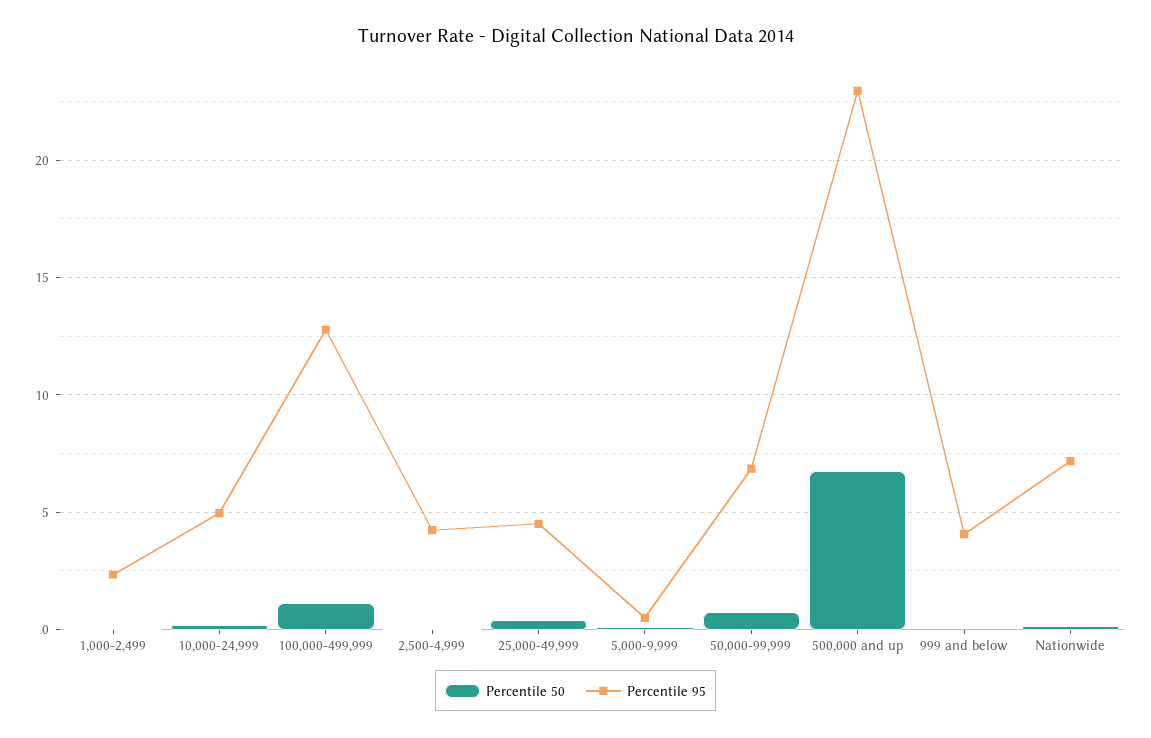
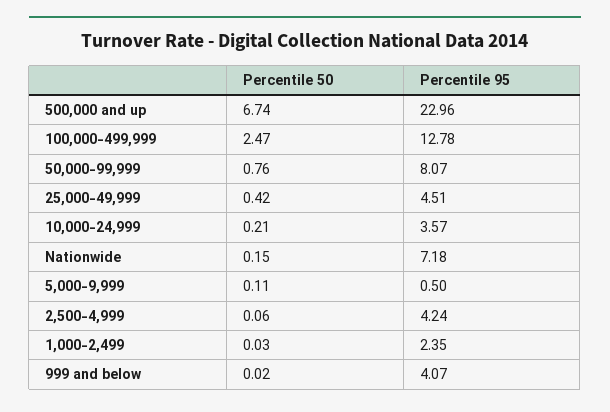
Percentile 95, 10,000-24,999: 5 -> 3.57
Percentile 50, 100,000-499,999: 1 -> 2.47
Percentile 95, 50,000-99,999: 7 -> 8.07

